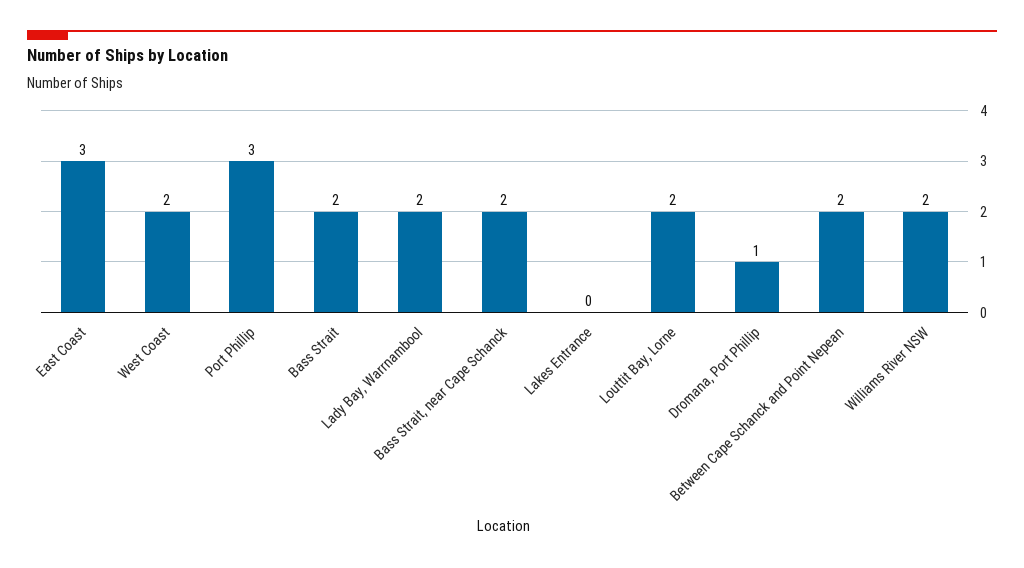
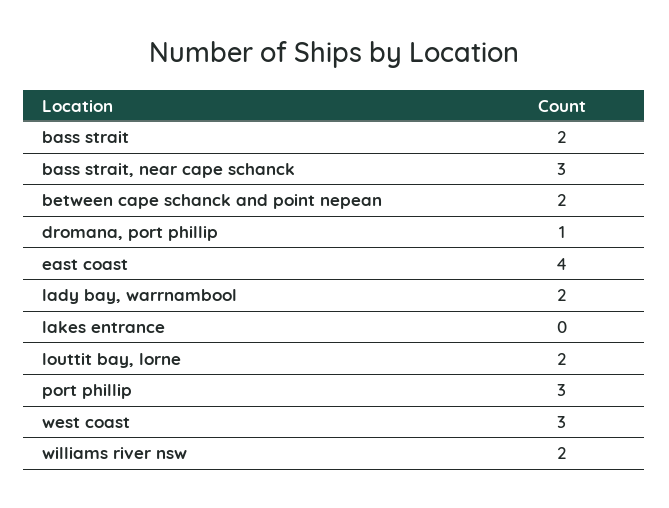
East Coast: 3 -> 4
West Coast: 2 -> 3
Bass Strait, near Cape Schanck: 2 -> 3

